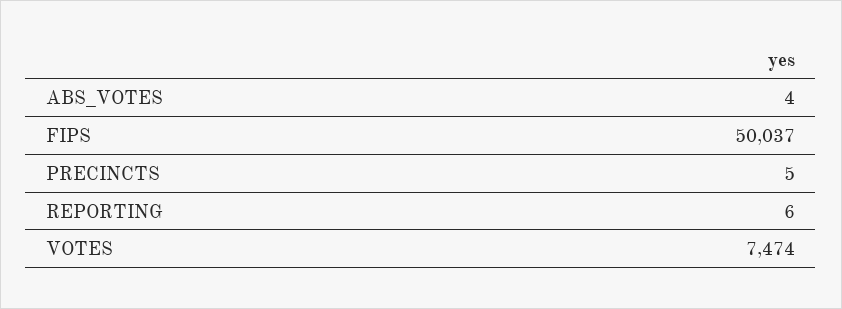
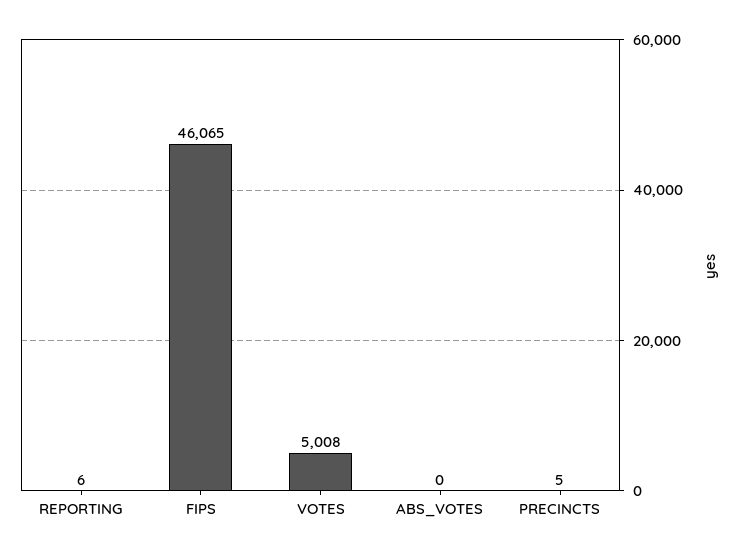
ABS_VOTES: 4 -> 0
FIPS: 50037 -> 46065
VOTES: 7474 -> 5008

